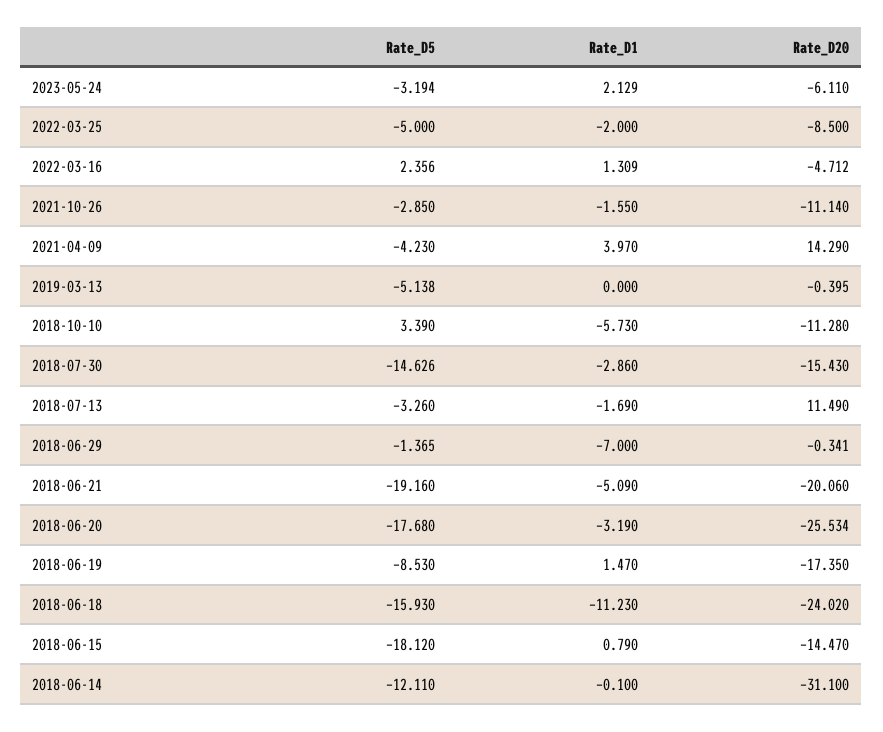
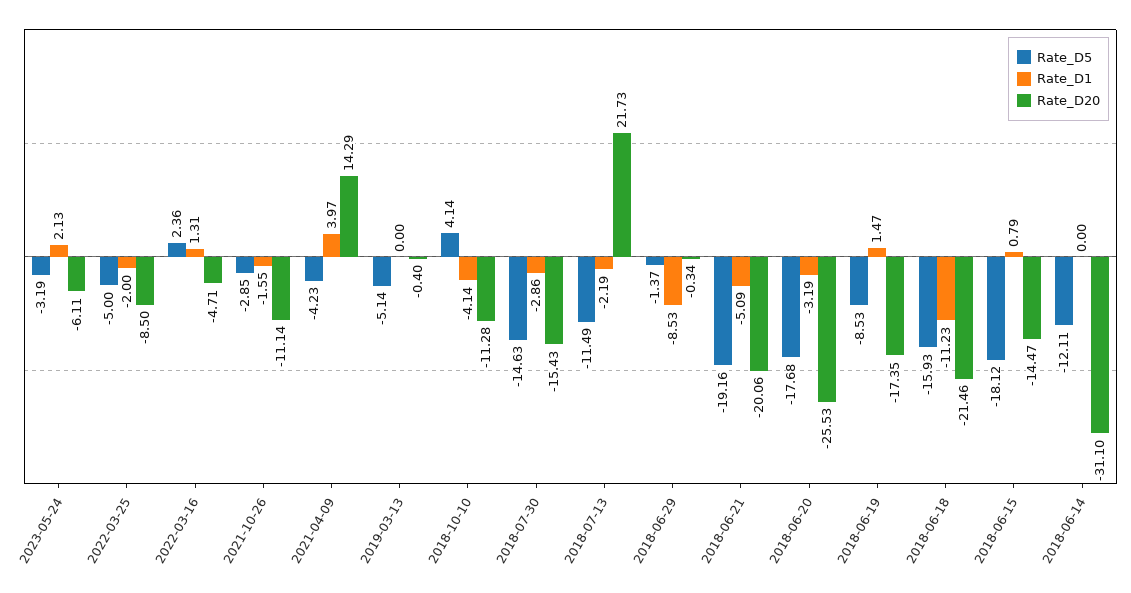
Rate_D5, 2018-10-10: 3.39 -> 4.14
Rate_D1, 2018-10-10: -5.73 -> -4.14
Rate_D5, 2018-07-13: -3.26 -> -11.49
Rate_D1, 2018-07-13: -1.69 -> -2.19
Rate_D20, 2018-07-13: 11.49 -> 21.73
Rate_D1, 2018-06-29: -7 -> -8.53
Rate_D20, 2018-06-18: -24.02 -> -21.46
Rate_D1, 2018-06-14: -0.1 -> 0

